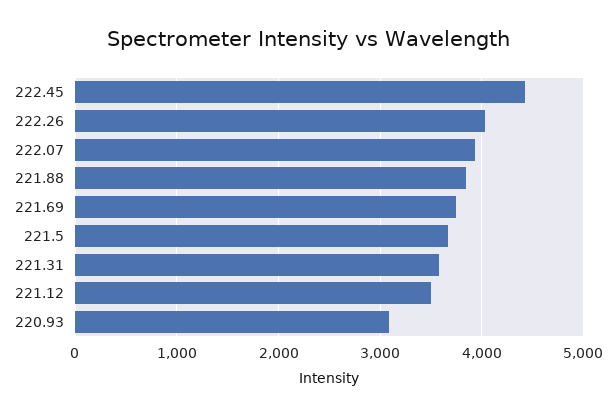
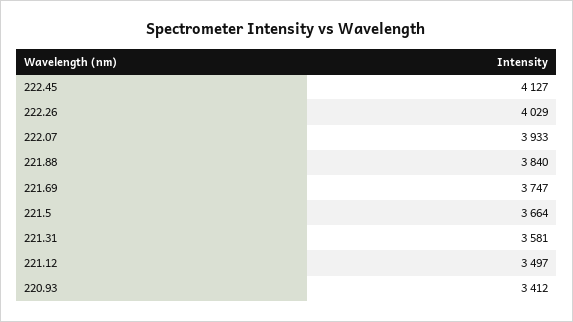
222.45: 4400 -> 4127
220.93: 3100 -> 3412

